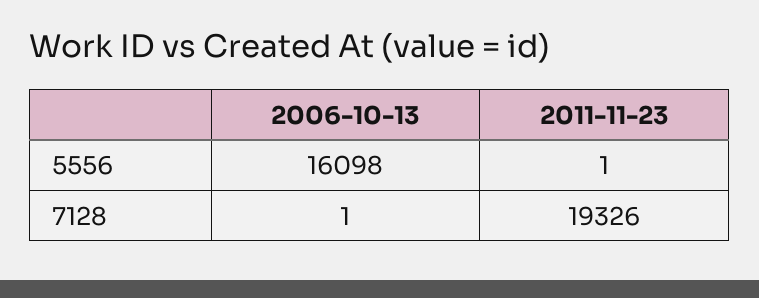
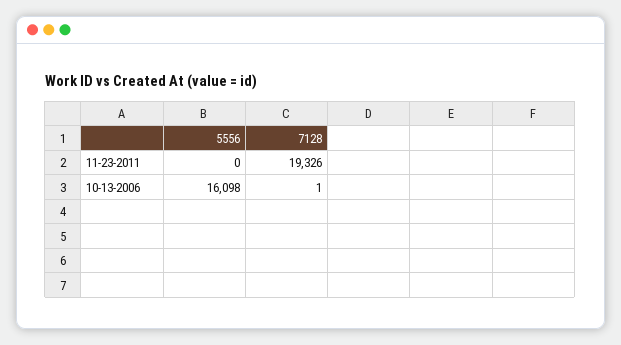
2011-11-23, 5556: 1 -> 0

